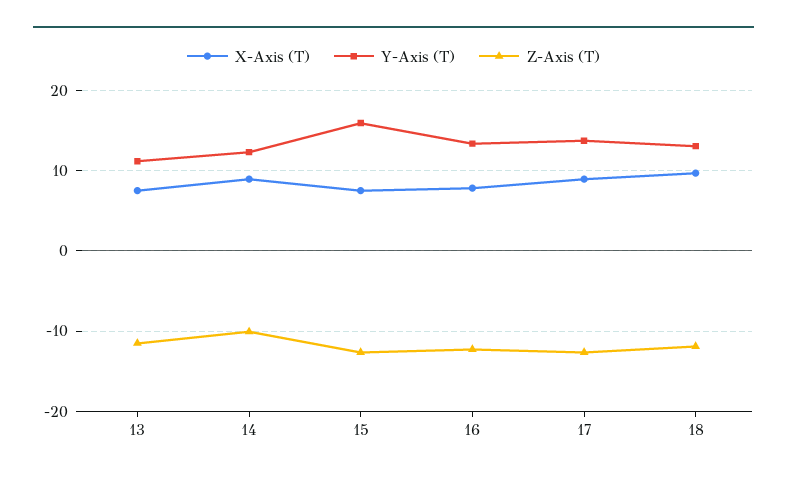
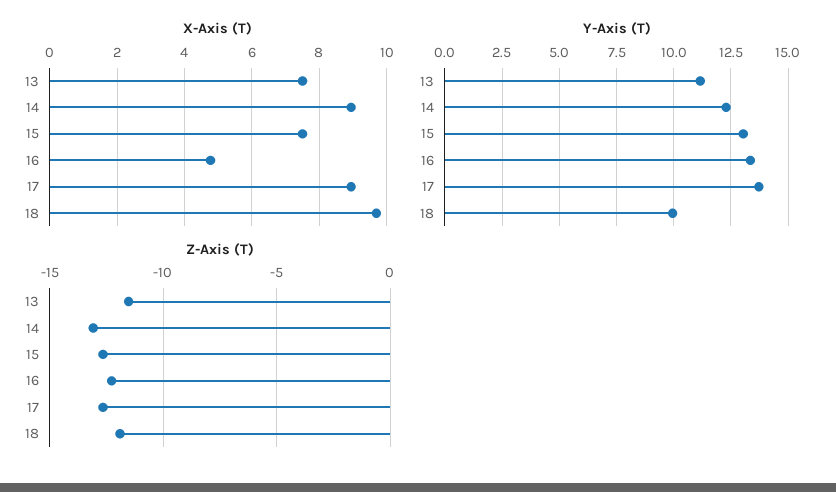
Z-Axis (T), 14: -10 -> -13
Y-Axis (T), 15: 16 -> 13
X-Axis (T), 16: 8 -> 4.8
Y-Axis (T), 18: 13 -> 10

